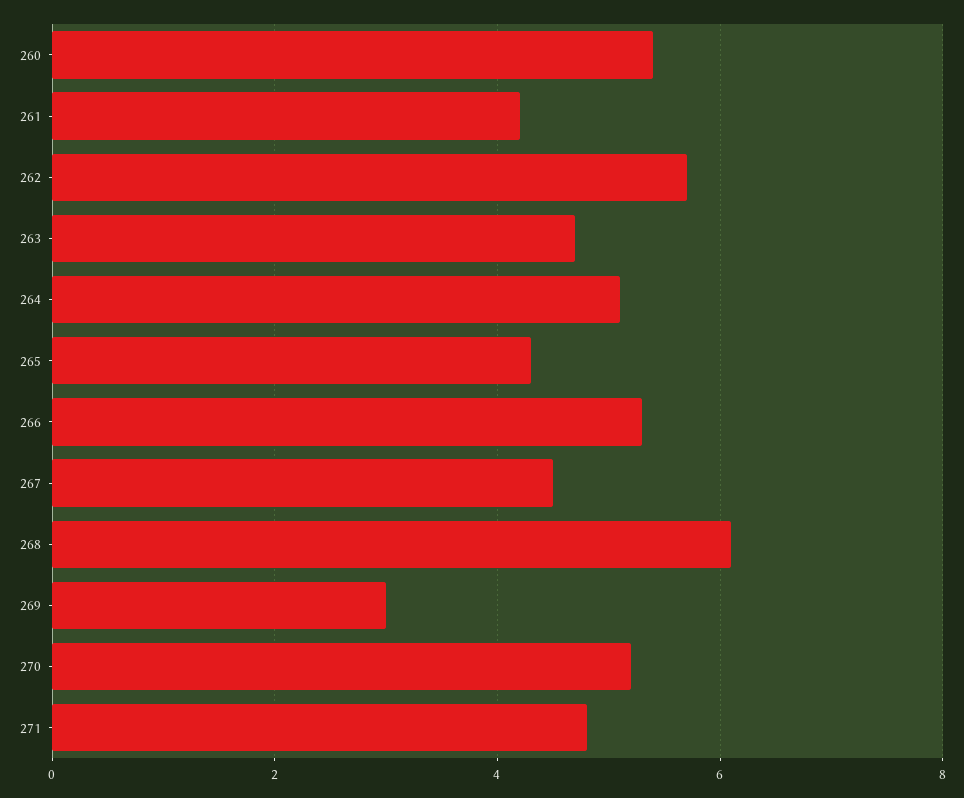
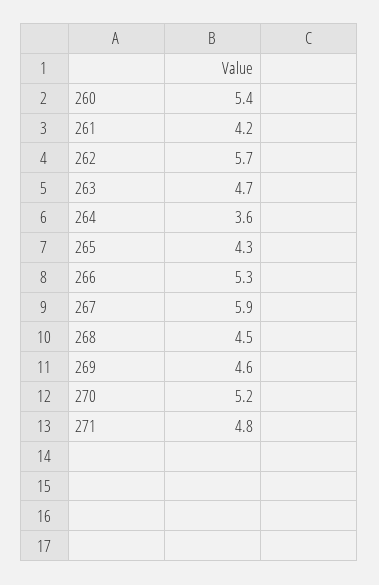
264: 5 -> 3.6
267: 4.5 -> 5.9
268: 6 -> 4.5
269: 3 -> 4.6

